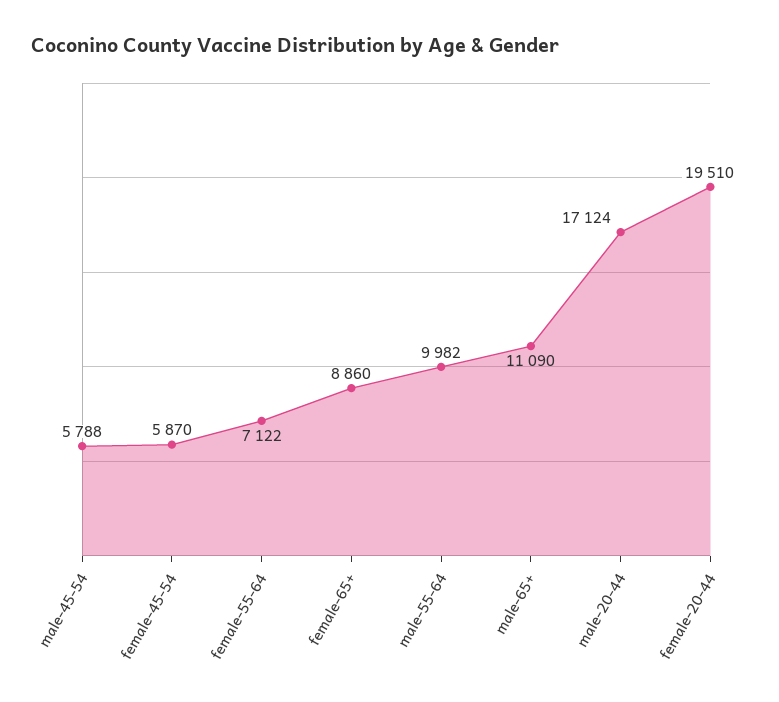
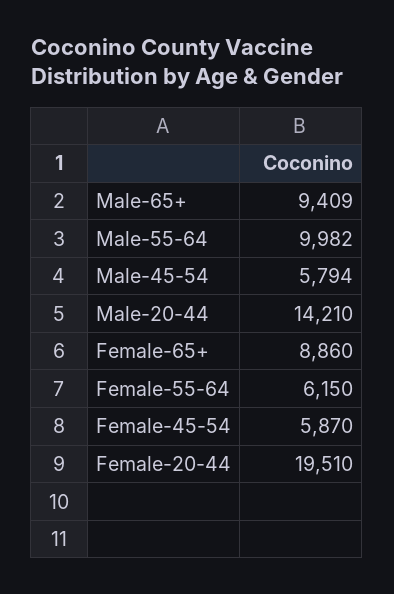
male-45-54: 5788 -> 5794
female-55-64: 7122 -> 6150
male-65+: 11090 -> 9409
male-20-44: 17124 -> 14210

